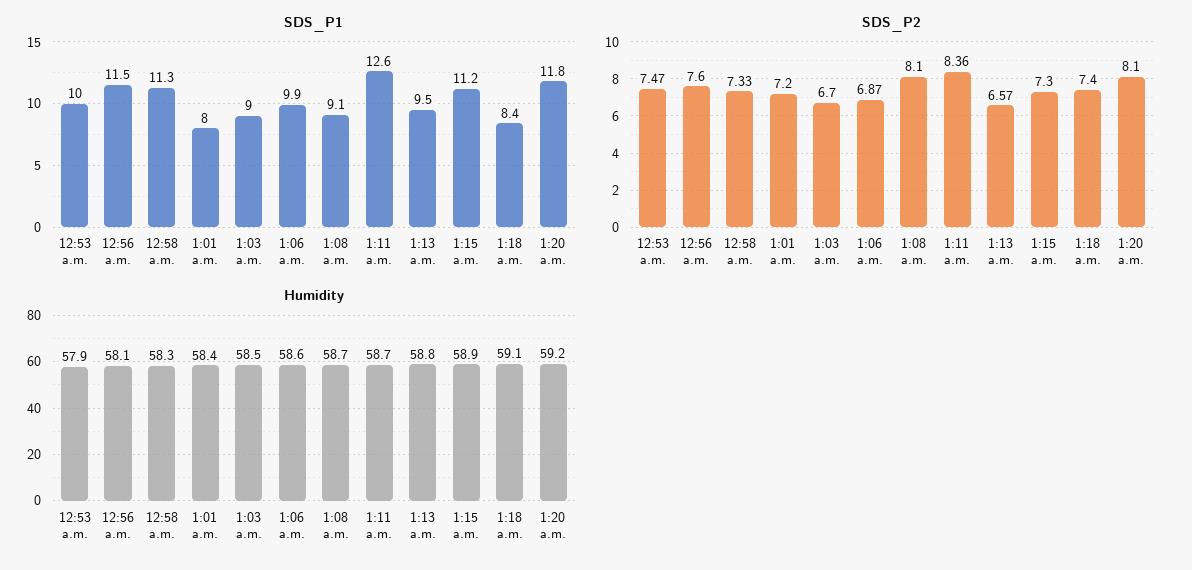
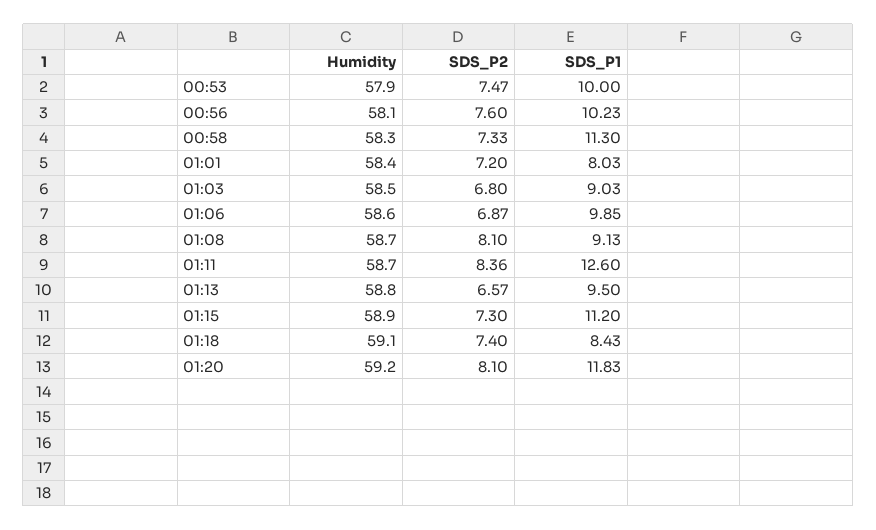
SDS_P1, 12:56 a.m.: 11.5 -> 10.23
SDS_P2, 1:03 a.m.: 6.7 -> 6.8

